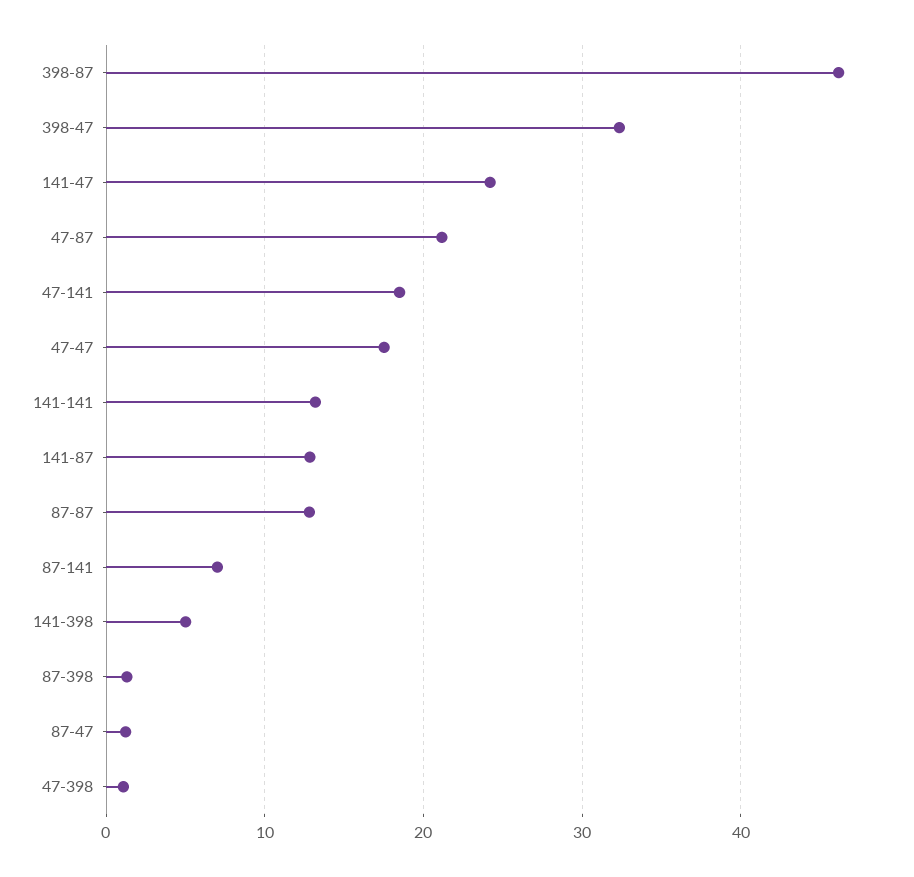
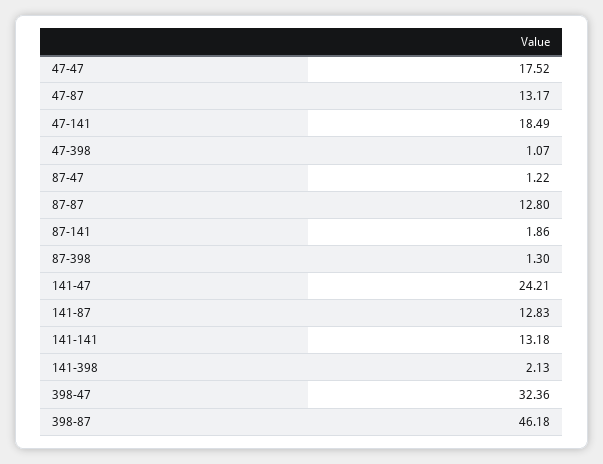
47-87: 21 -> 13.17
87-141: 7 -> 1.86
141-398: 5 -> 2.13

